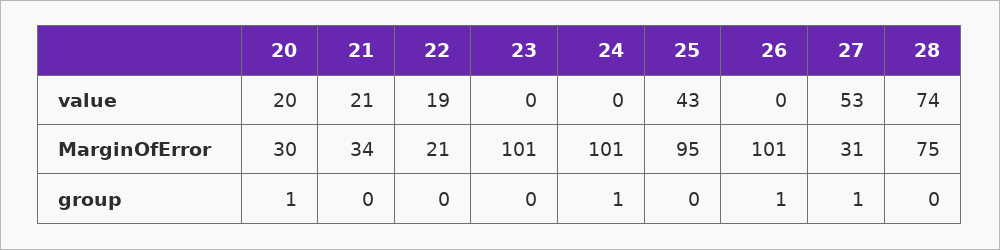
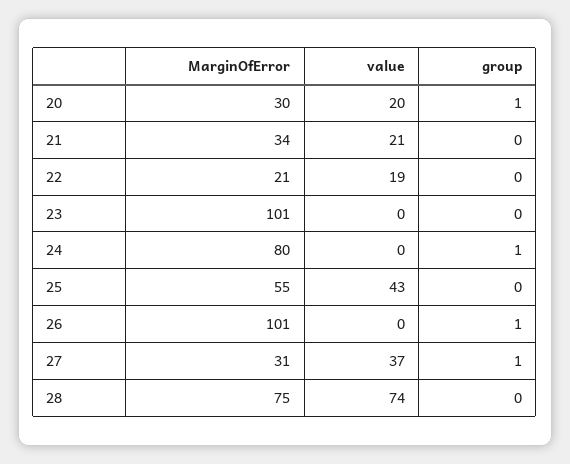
27, value: 53 -> 37
24, MarginOfError: 101 -> 80
25, MarginOfError: 95 -> 55

